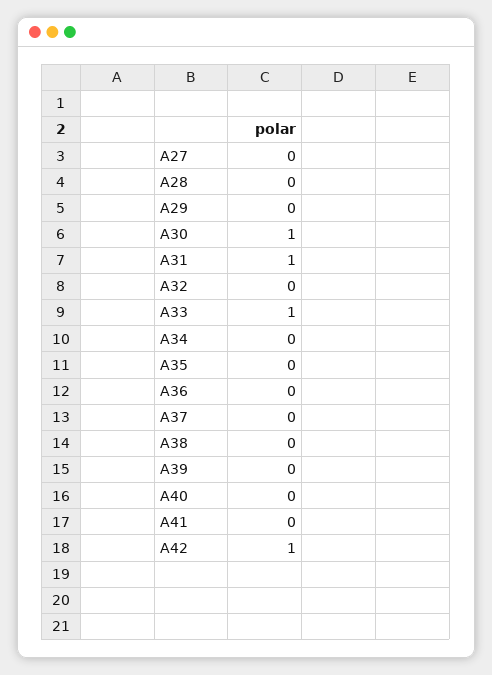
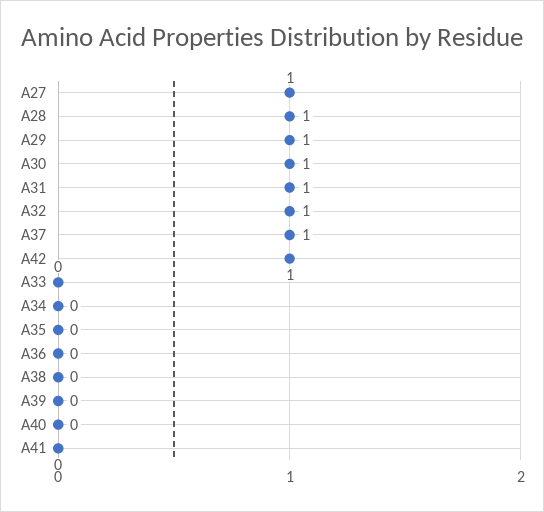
A27: 0 -> 1
A28: 0 -> 1
A29: 0 -> 1
A32: 0 -> 1
A33: 1 -> 0
A37: 0 -> 1

